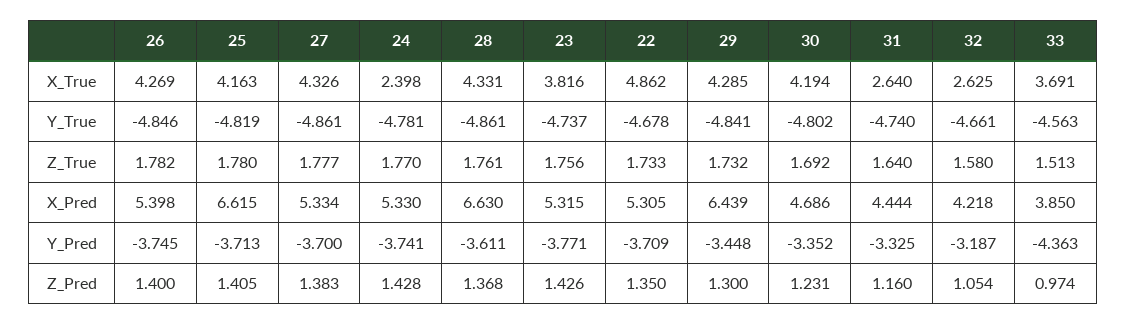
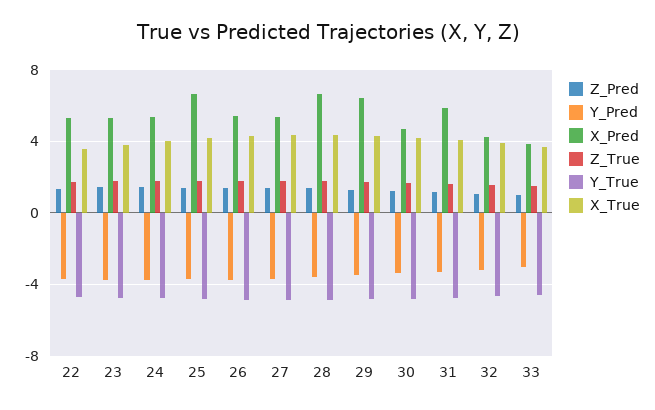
X_True, 24: 2.398 -> 4
X_True, 22: 4.862 -> 3.5
X_True, 31: 2.64 -> 4
X_True, 32: 2.625 -> 4
X_Pred, 31: 4.444 -> 6
Y_Pred, 33: -4.363 -> -3

